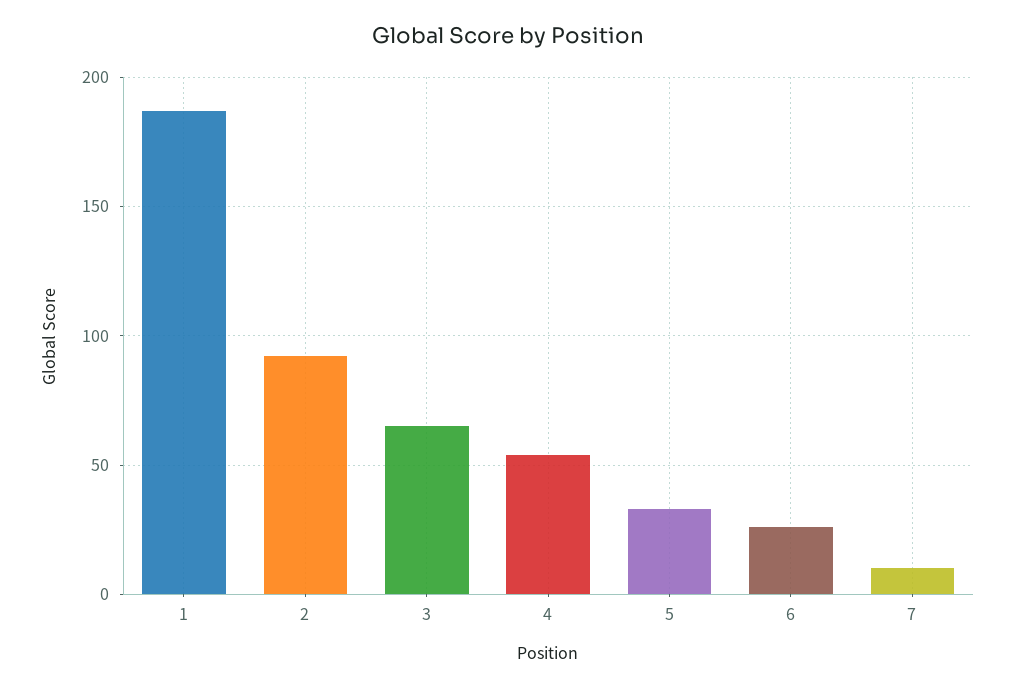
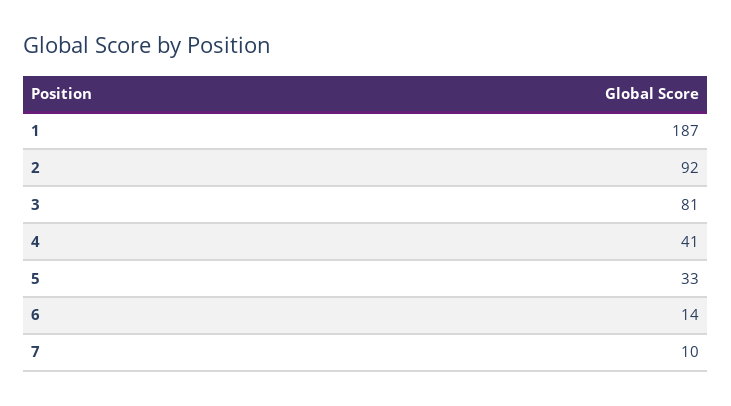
3: 65 -> 81
4: 55 -> 41
6: 25 -> 14

